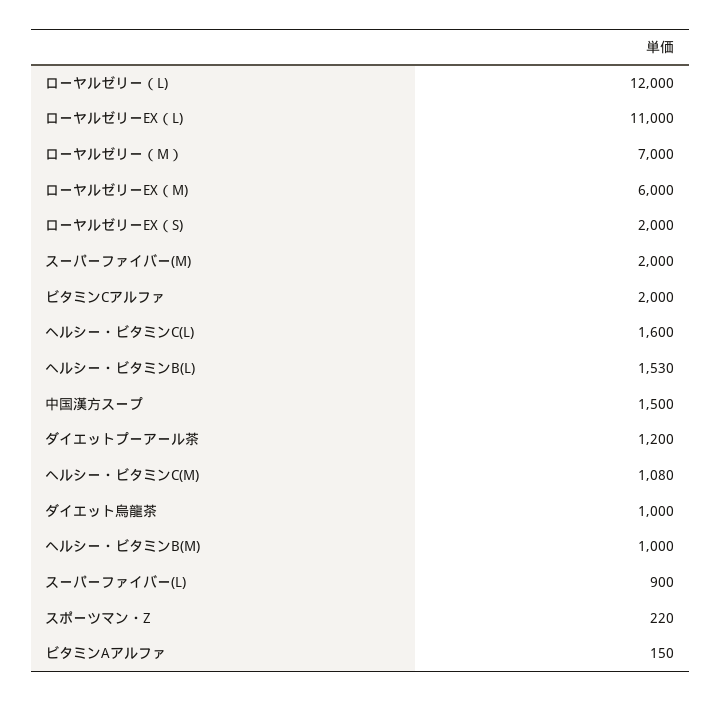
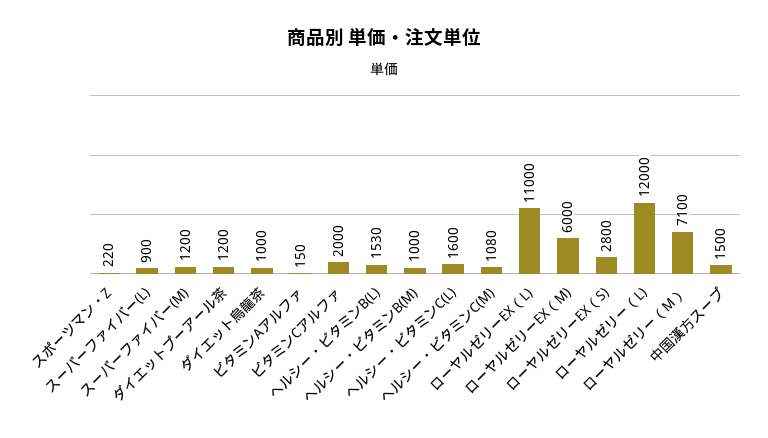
ローヤルゼリー（M）: 7000 -> 7100
ローヤルゼリーEX（S): 2000 -> 2800
スーパーファイバー(M): 2000 -> 1200

